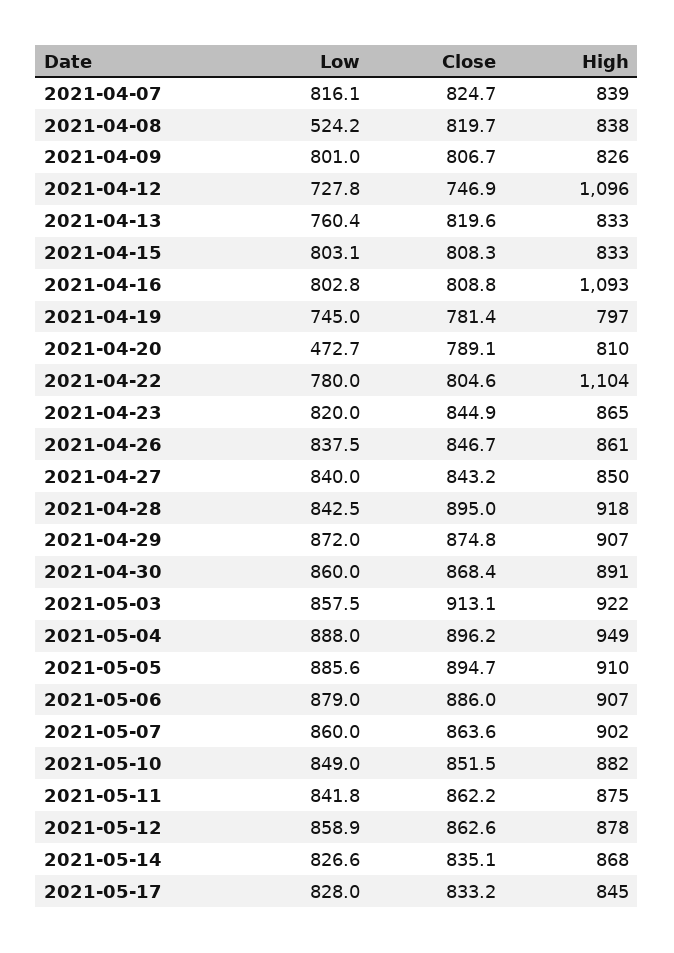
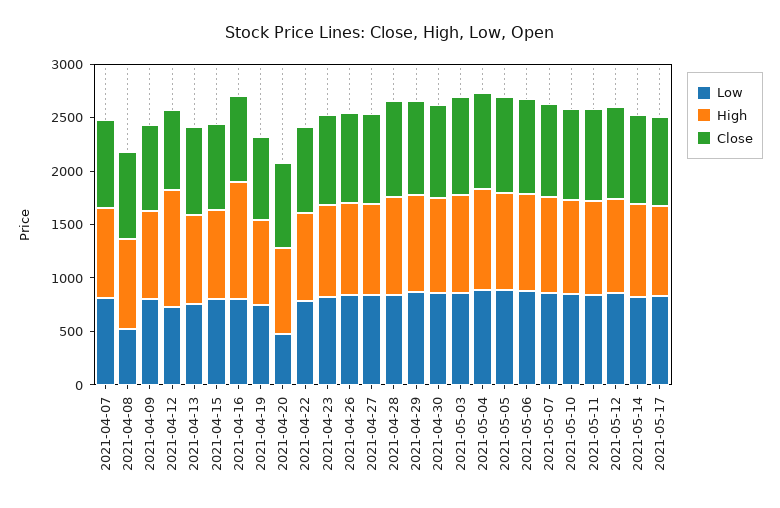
High, 2021-04-22: 1104 -> 800

